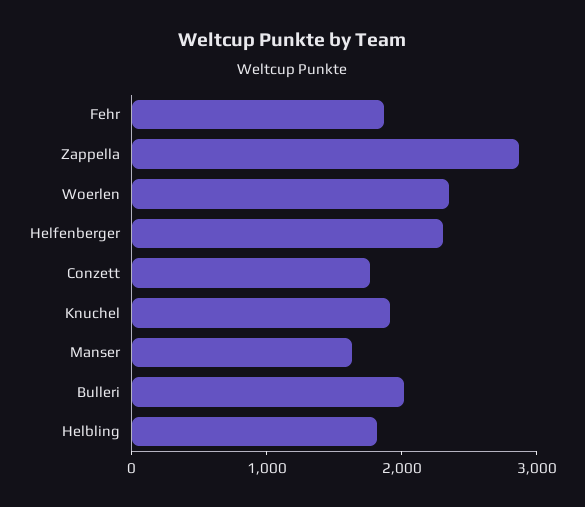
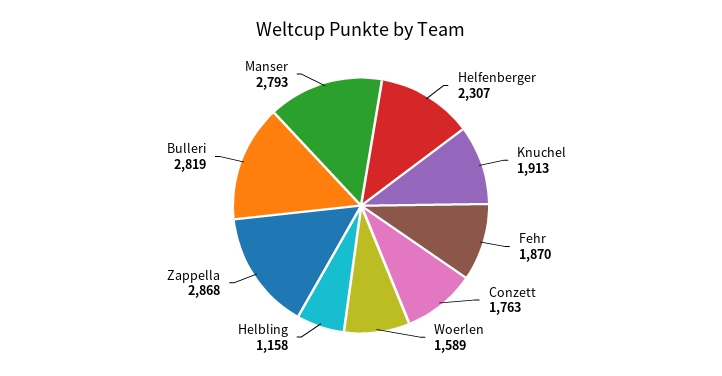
Woerlen: 2400 -> 1589
Manser: 1600 -> 2793
Bulleri: 2000 -> 2819
Helbling: 1800 -> 1158

